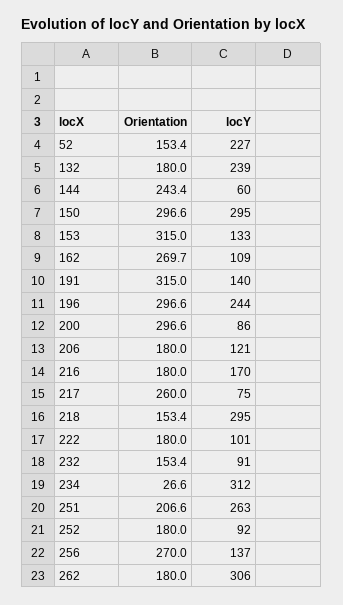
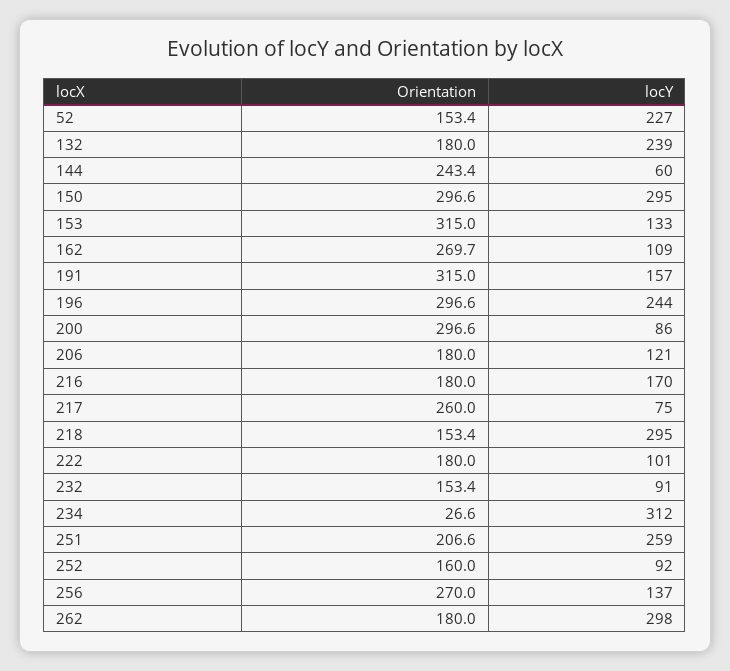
locY, 191: 140 -> 157
locY, 251: 263 -> 259
Orientation, 252: 180 -> 160
locY, 262: 306 -> 298

